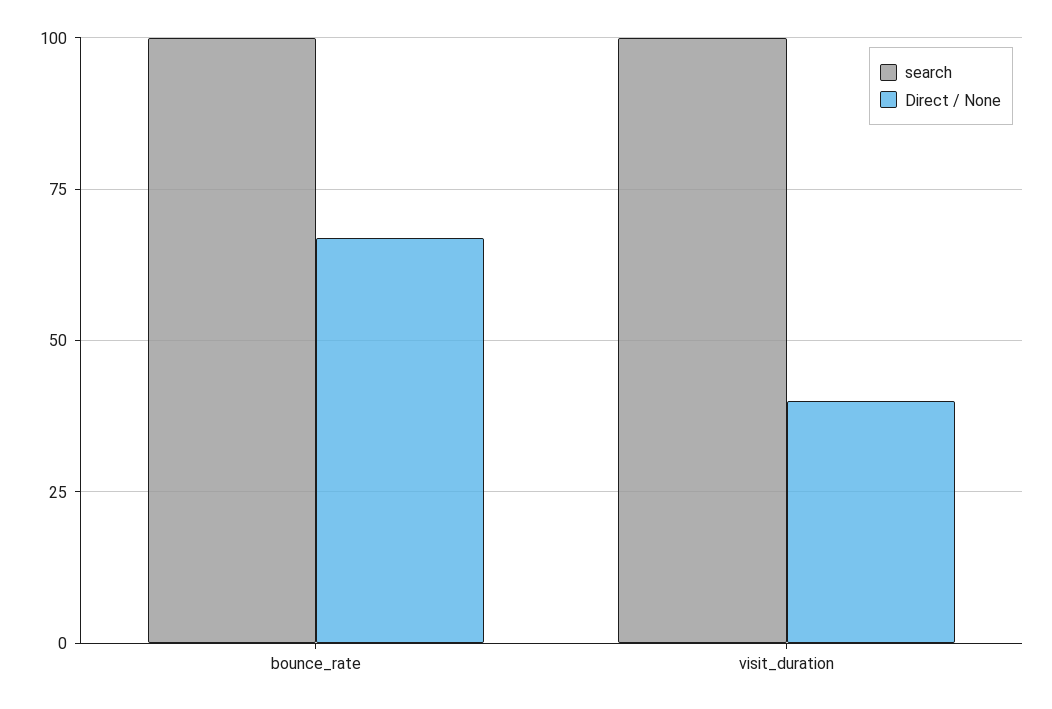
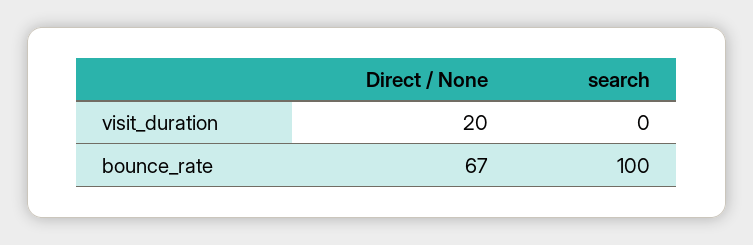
search, visit_duration: 100 -> 0
Direct / None, visit_duration: 40 -> 20

